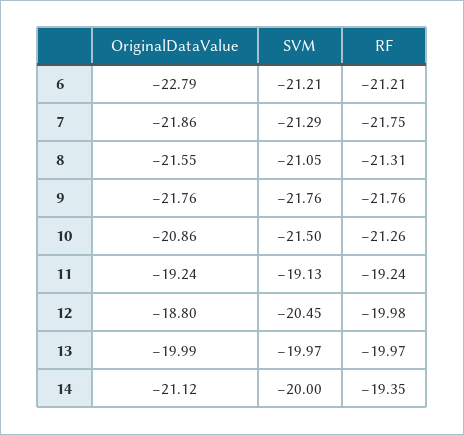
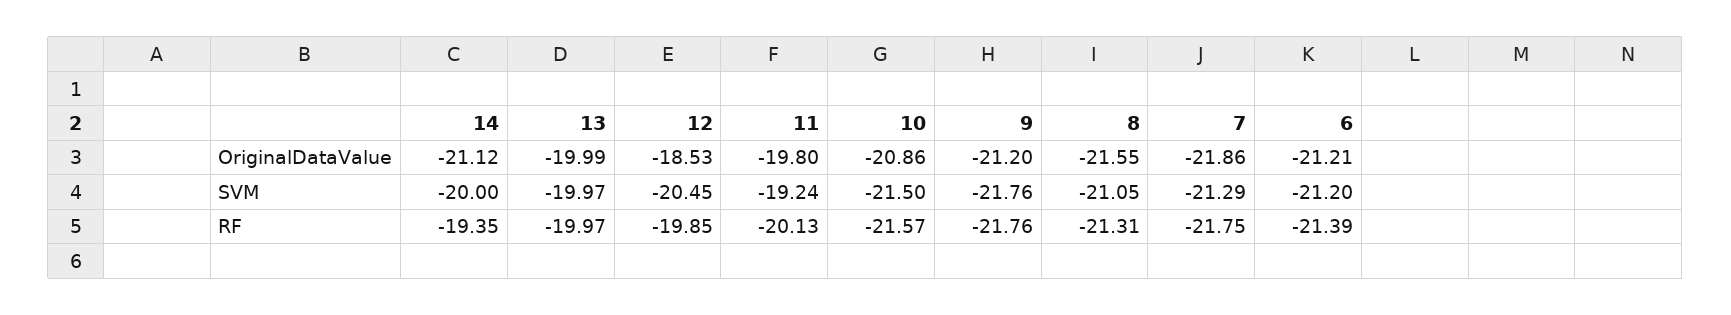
OriginalDataValue, 6: -22.79 -> -21.21
SVM, 6: -21.21 -> -21.2
RF, 6: -21.21 -> -21.39
OriginalDataValue, 9: -21.76 -> -21.2
RF, 10: -21.26 -> -21.57
OriginalDataValue, 11: -19.24 -> -19.8
SVM, 11: -19.13 -> -19.24
RF, 11: -19.24 -> -20.13
OriginalDataValue, 12: -18.8 -> -18.53
RF, 12: -19.98 -> -19.85

